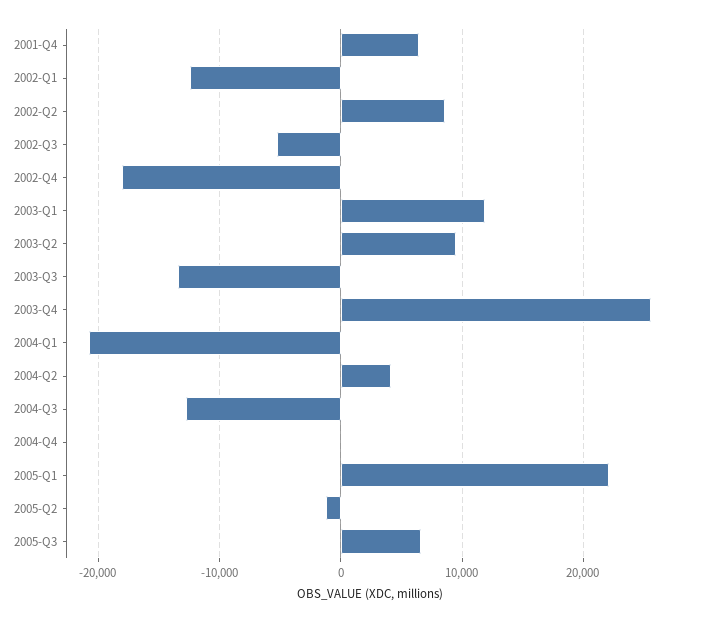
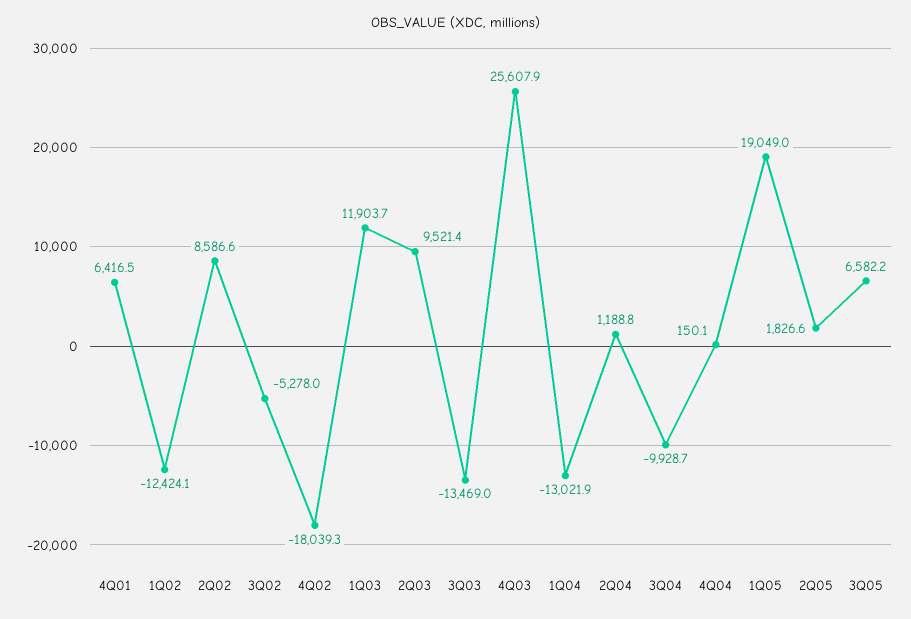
2004-Q1: -21000 -> -13021.9
2004-Q2: 4000 -> 1188.8
2004-Q3: -13000 -> -9928.7
2005-Q1: 22000 -> 19049
2005-Q2: -1000 -> 1826.6

